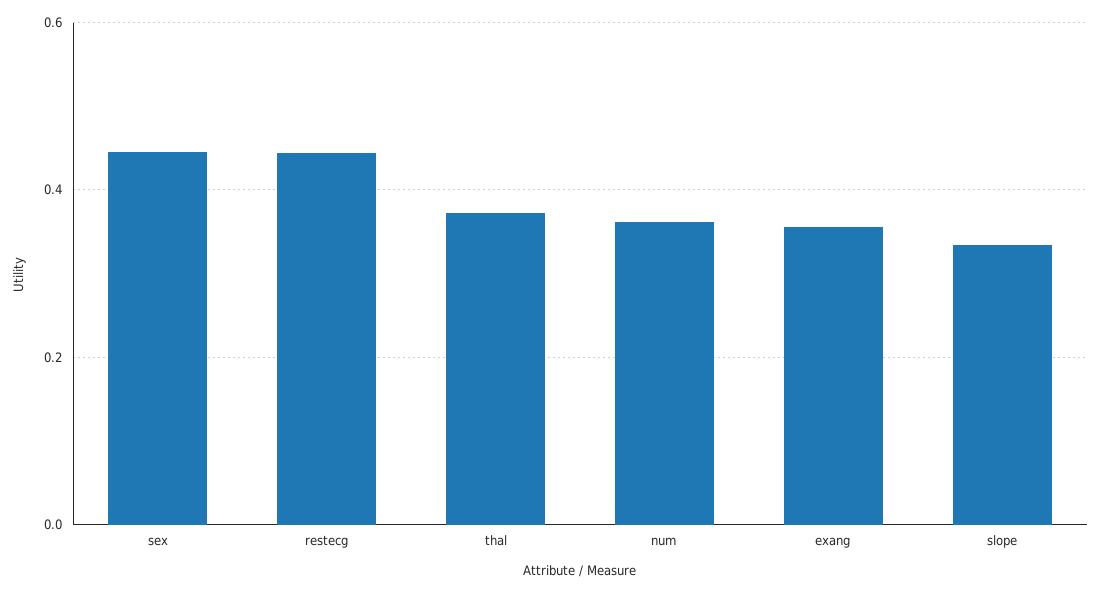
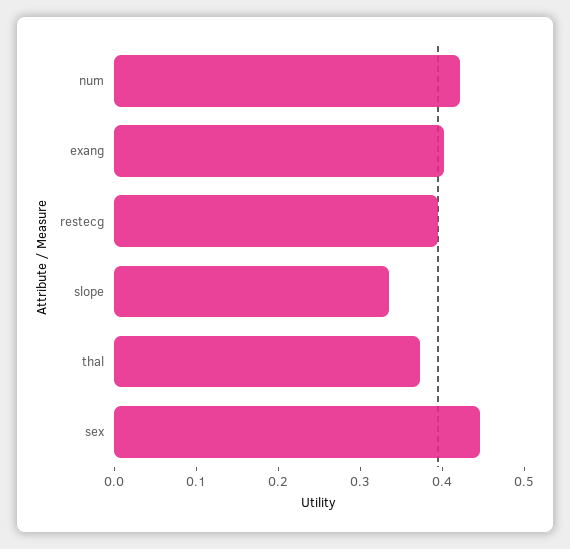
restecg: 0.44 -> 0.4
num: 0.36 -> 0.42
exang: 0.36 -> 0.4

